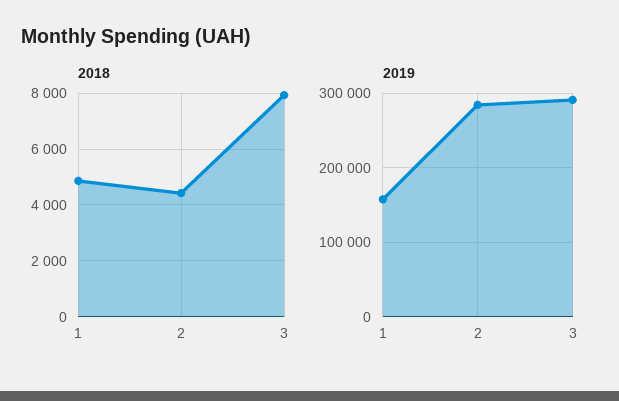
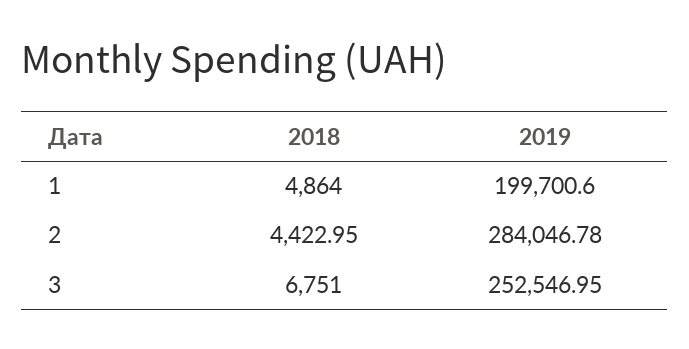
2018, 3: 8000 -> 6751
2019, 1: 160000 -> 199700.6
2019, 3: 290000 -> 252546.95

